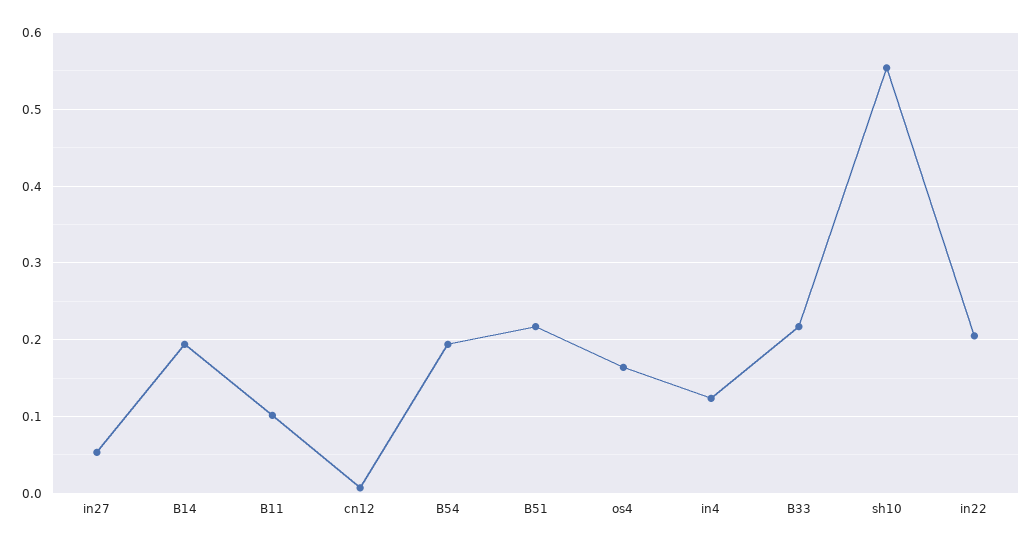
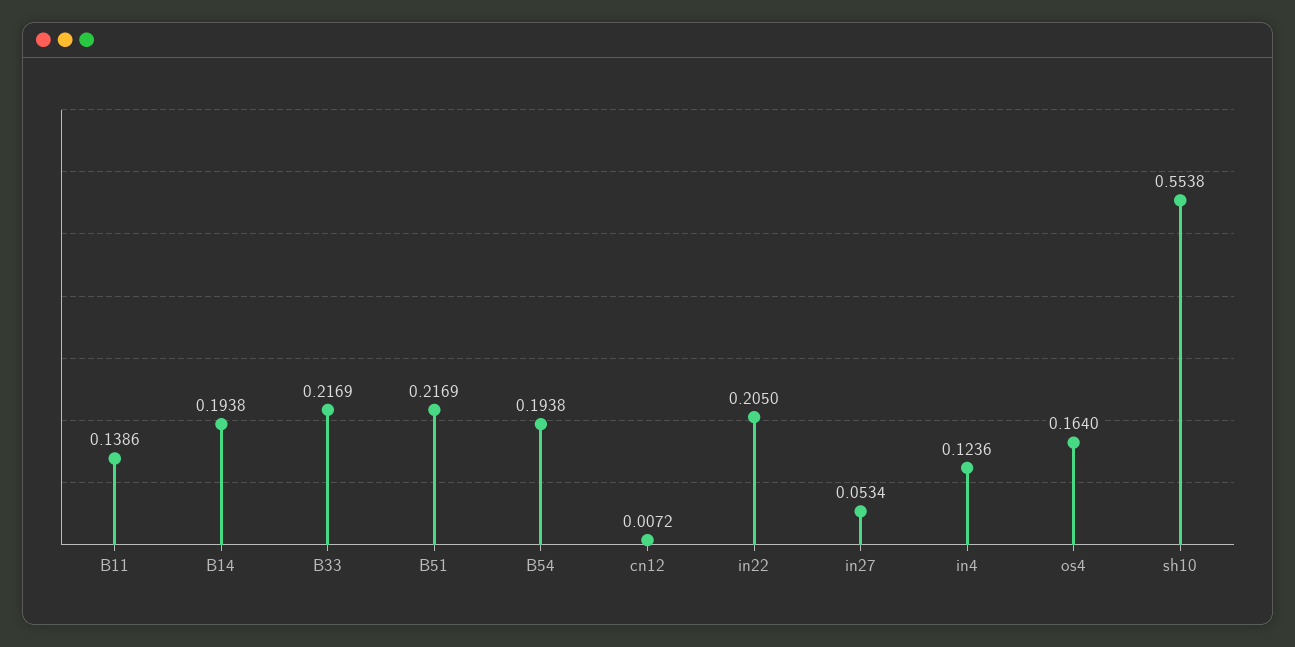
B11: 0.1 -> 0.1386

